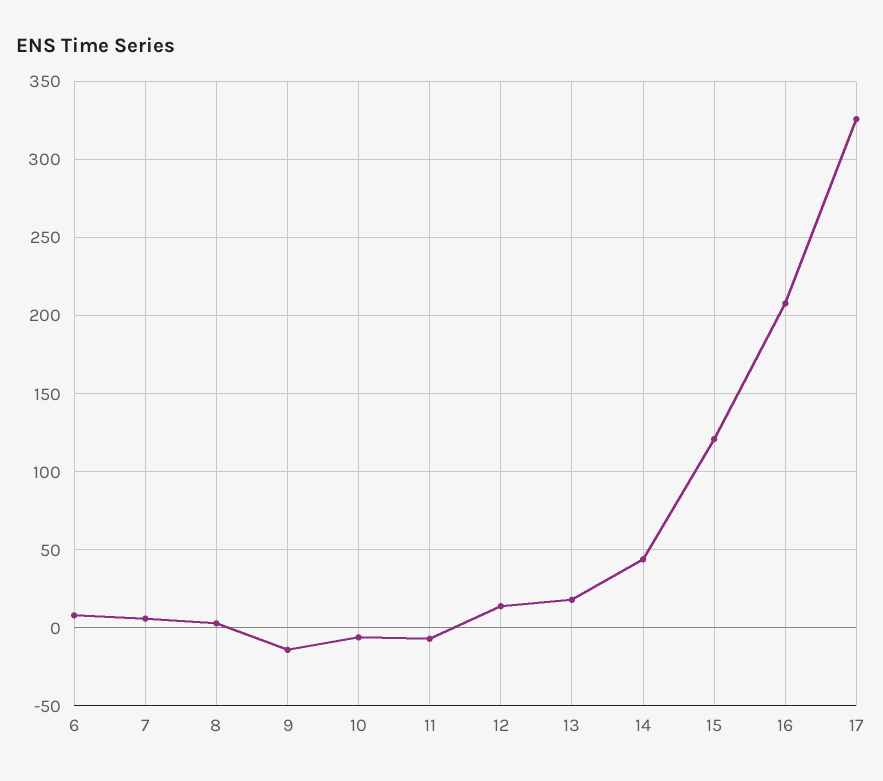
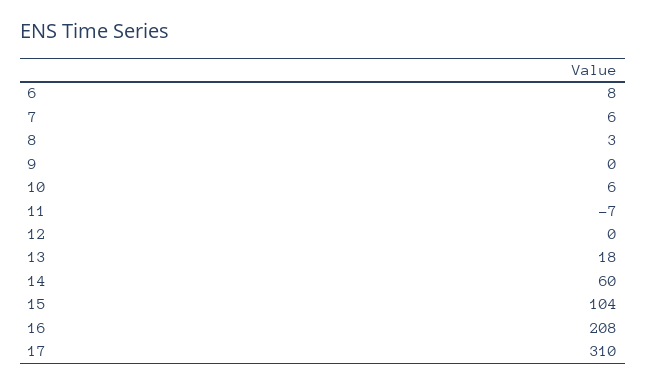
9: -15 -> 0
10: -5 -> 6
12: 15 -> 0
14: 45 -> 60
15: 120 -> 104
17: 325 -> 310

